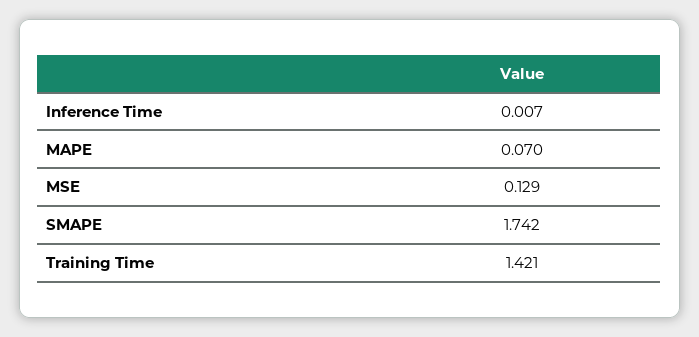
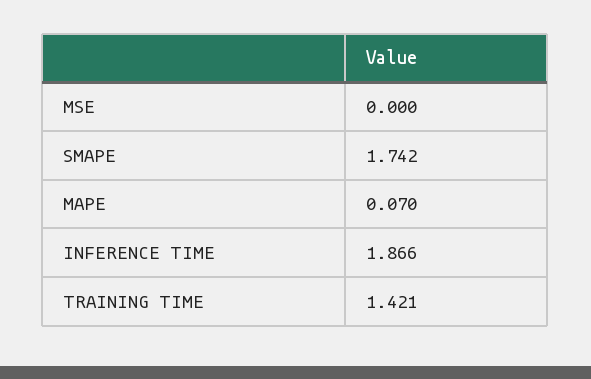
Inference Time: 0.007 -> 1.866
MSE: 0.129 -> 0

